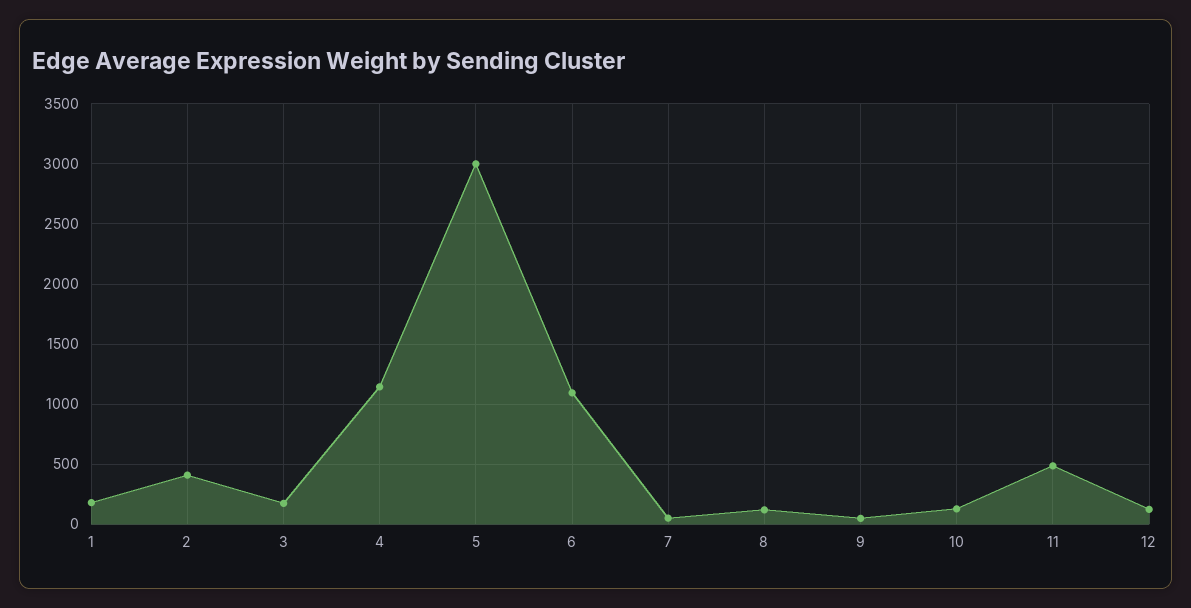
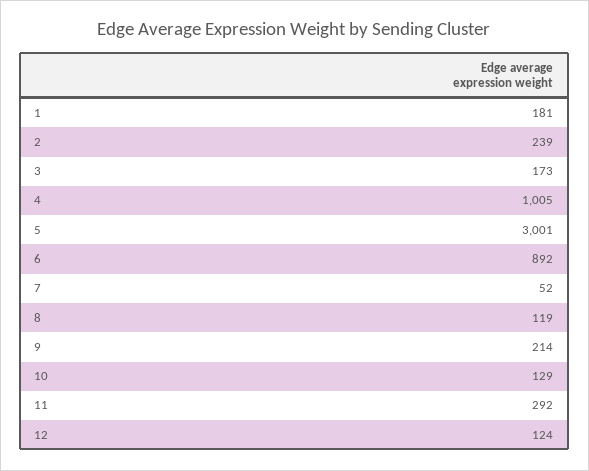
2: 400 -> 239
4: 1150 -> 1005
6: 1100 -> 892
9: 50 -> 214
11: 500 -> 292

